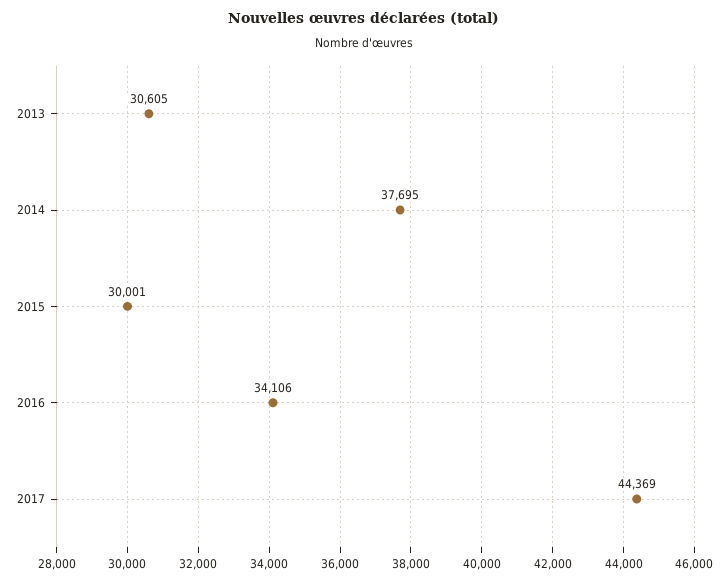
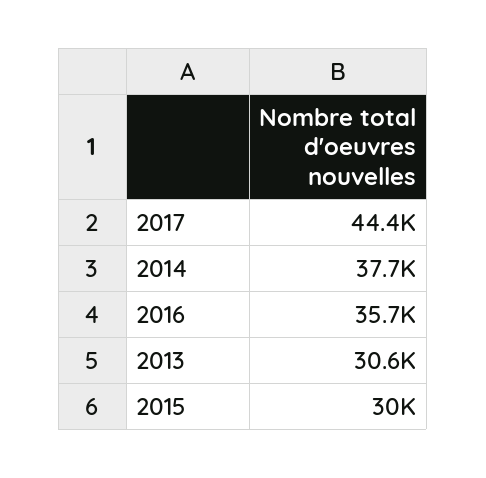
2016: 34106 -> 35700

